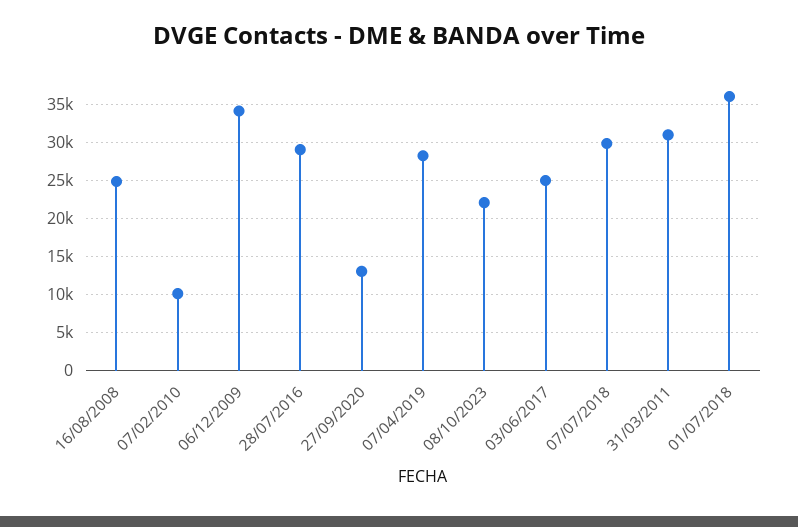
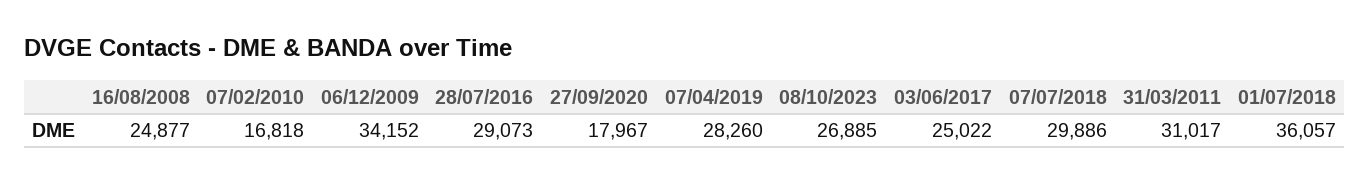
07/02/2010: 10000 -> 16818
27/09/2020: 13000 -> 17967
08/10/2023: 22000 -> 26885

